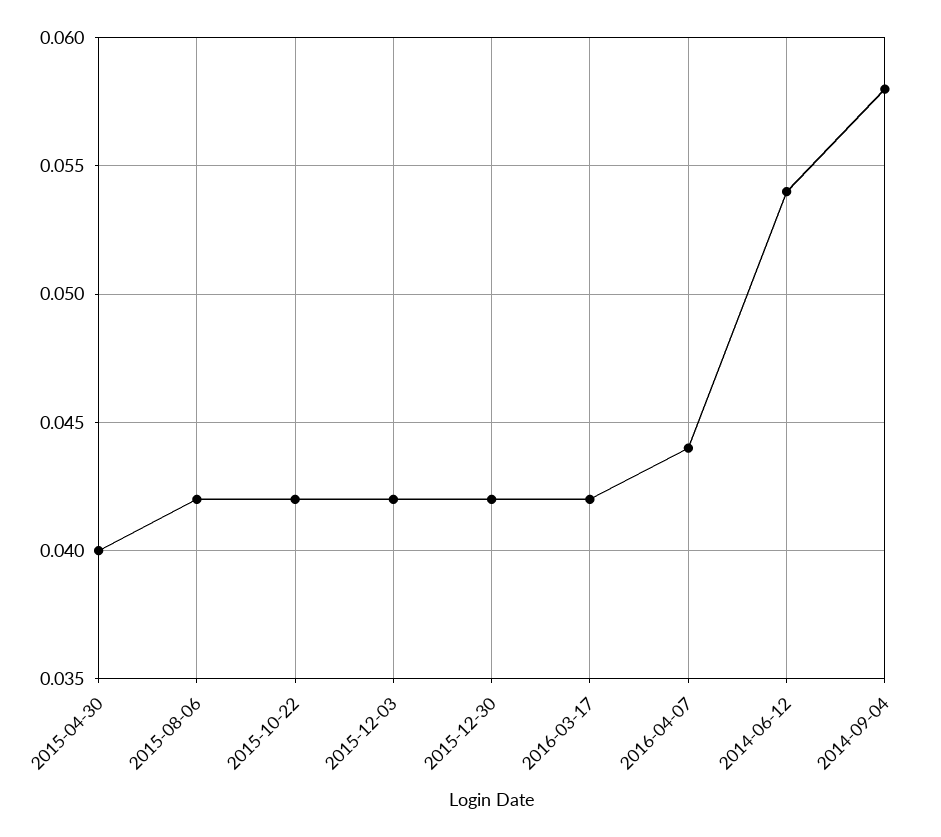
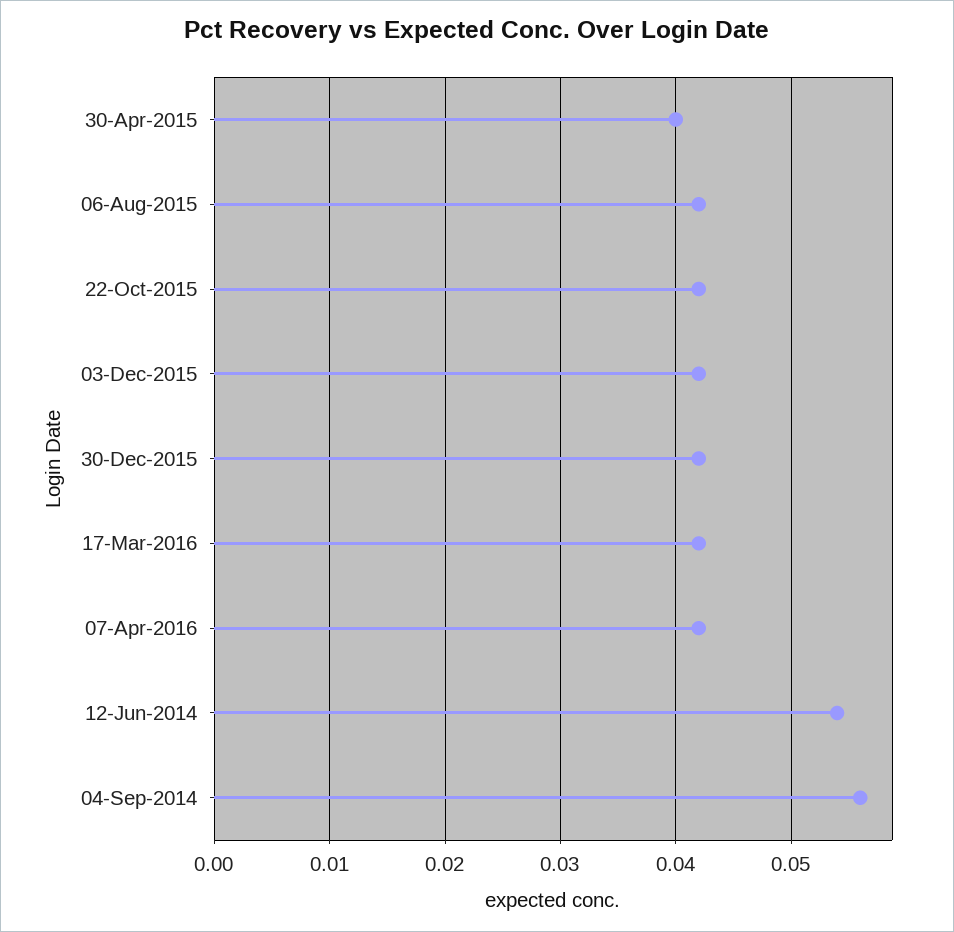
2016-04-07: 0.044 -> 0.042
2014-09-04: 0.058 -> 0.056

